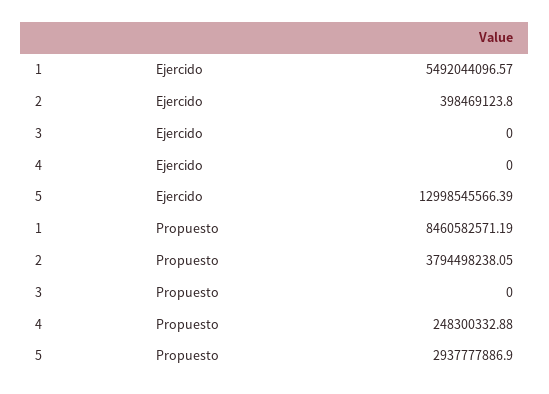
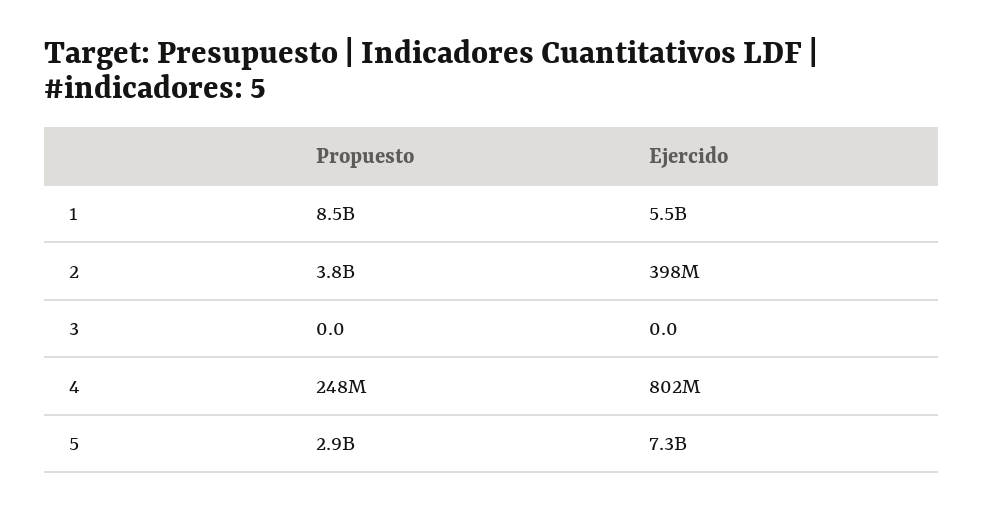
4, Ejercido: 0 -> 802000000
5, Ejercido: 12998545566.39 -> 7300000000

